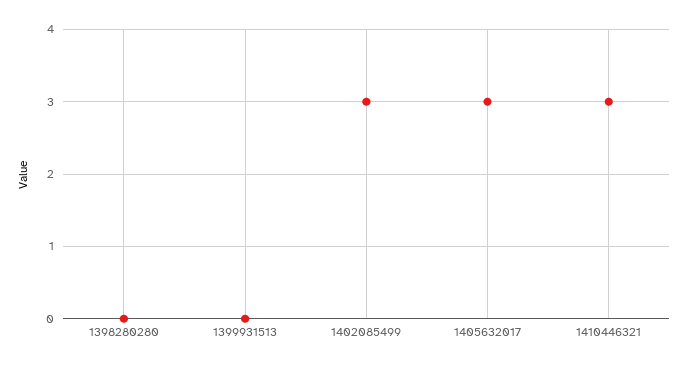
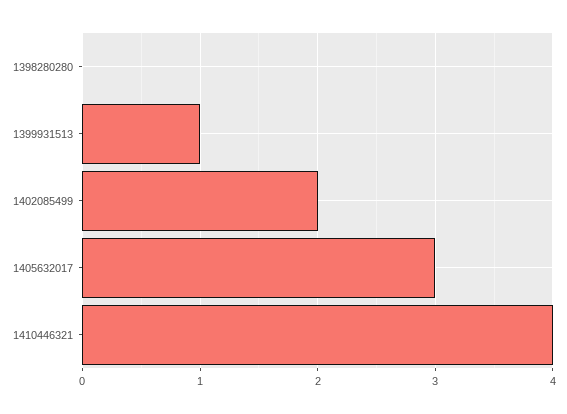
1399931513: 0 -> 1
1402085499: 3 -> 2
1410446321: 3 -> 4

